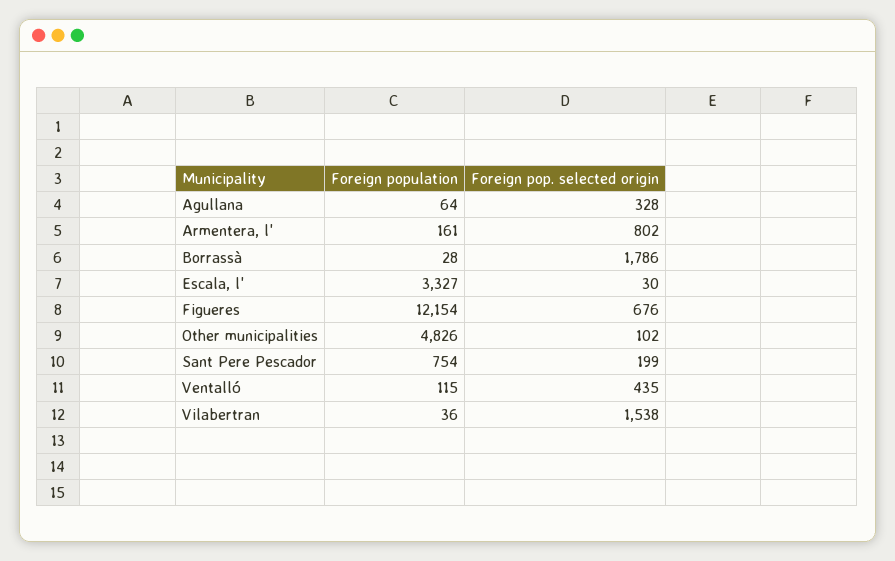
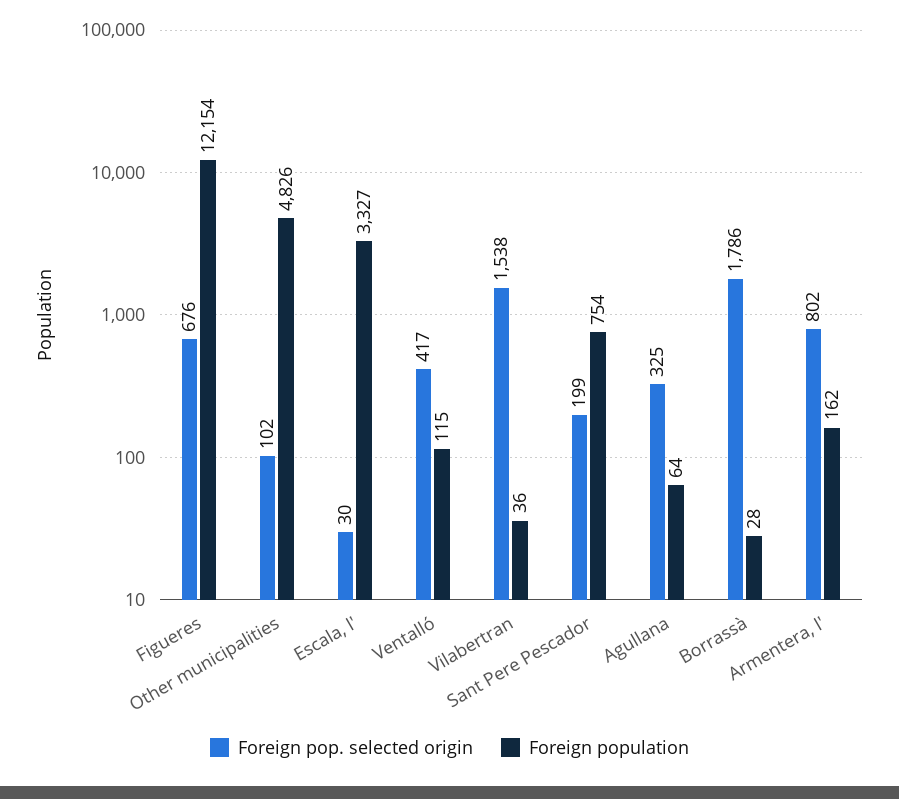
Foreign pop. selected origin, Agullana: 328 -> 325
Foreign population, Armentera, l': 161 -> 162
Foreign pop. selected origin, Ventalló: 435 -> 417

